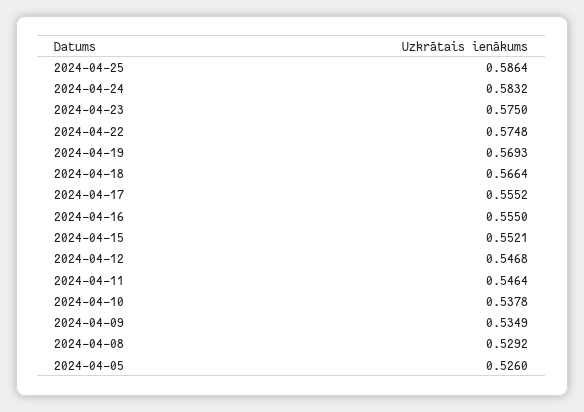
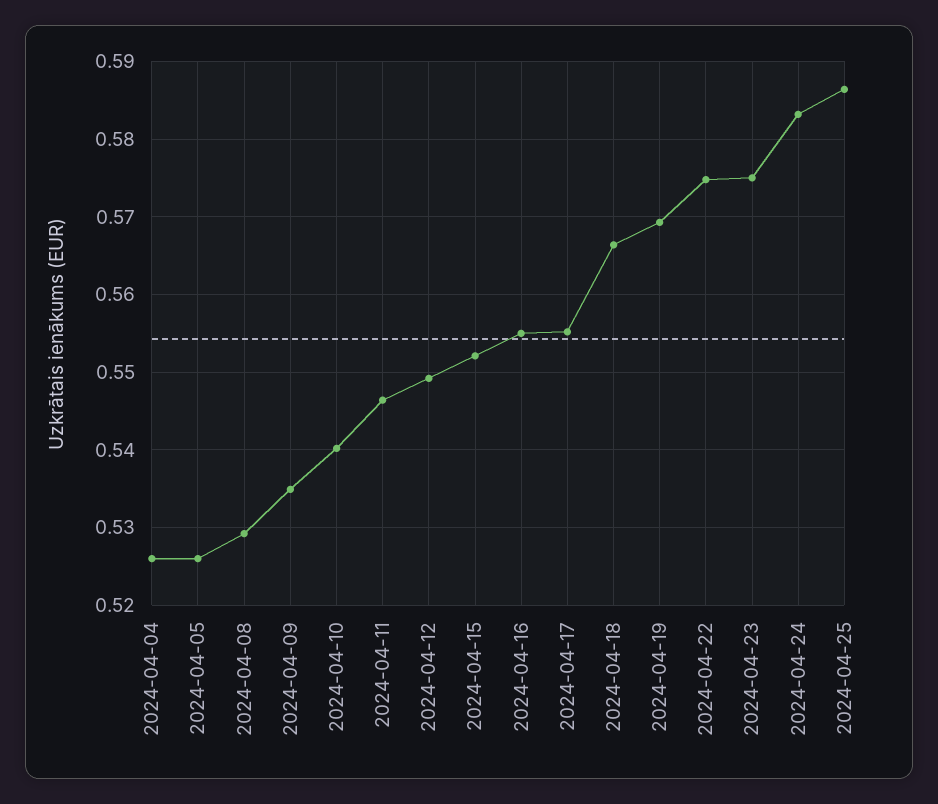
2024-04-12: 0.5468 -> 0.549
2024-04-10: 0.5378 -> 0.54
2024-04-04: none -> 0.526

